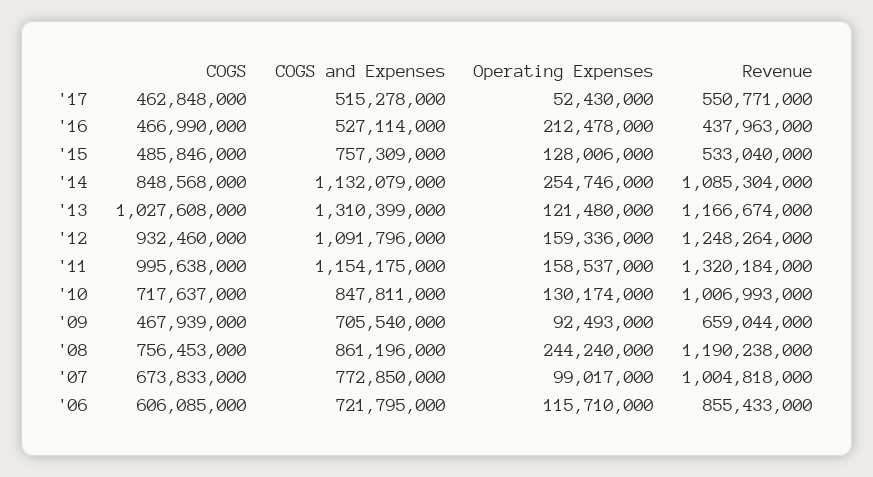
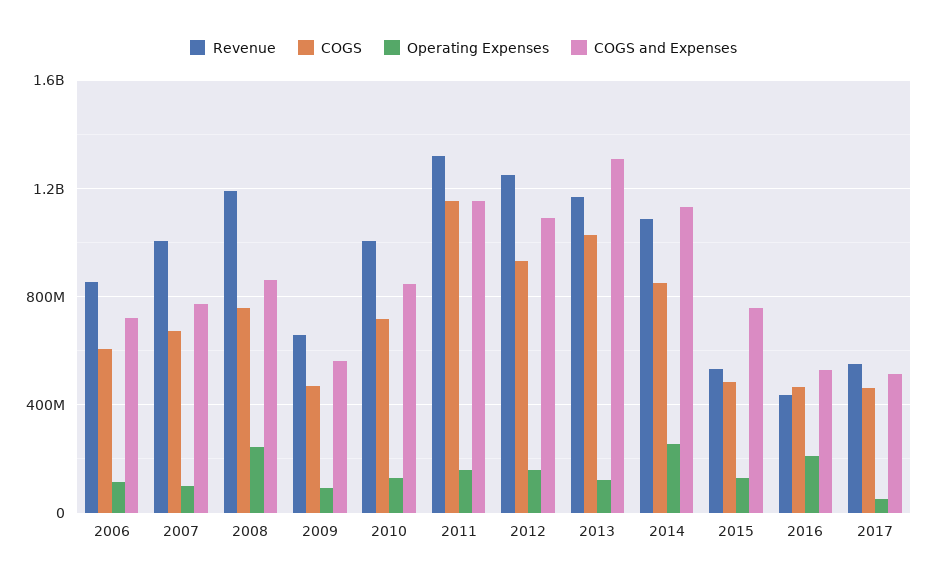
COGS, '11: 995638000 -> 1150000000
COGS and Expenses, '09: 705540000 -> 550000000

